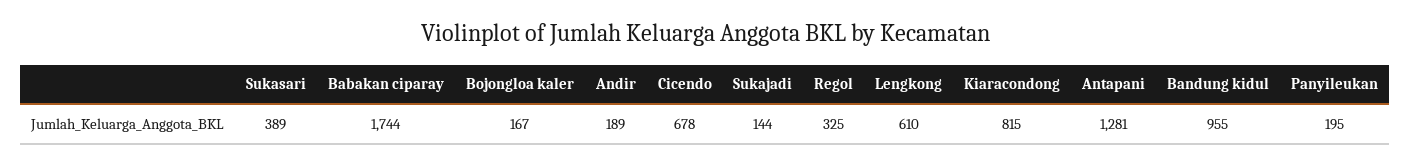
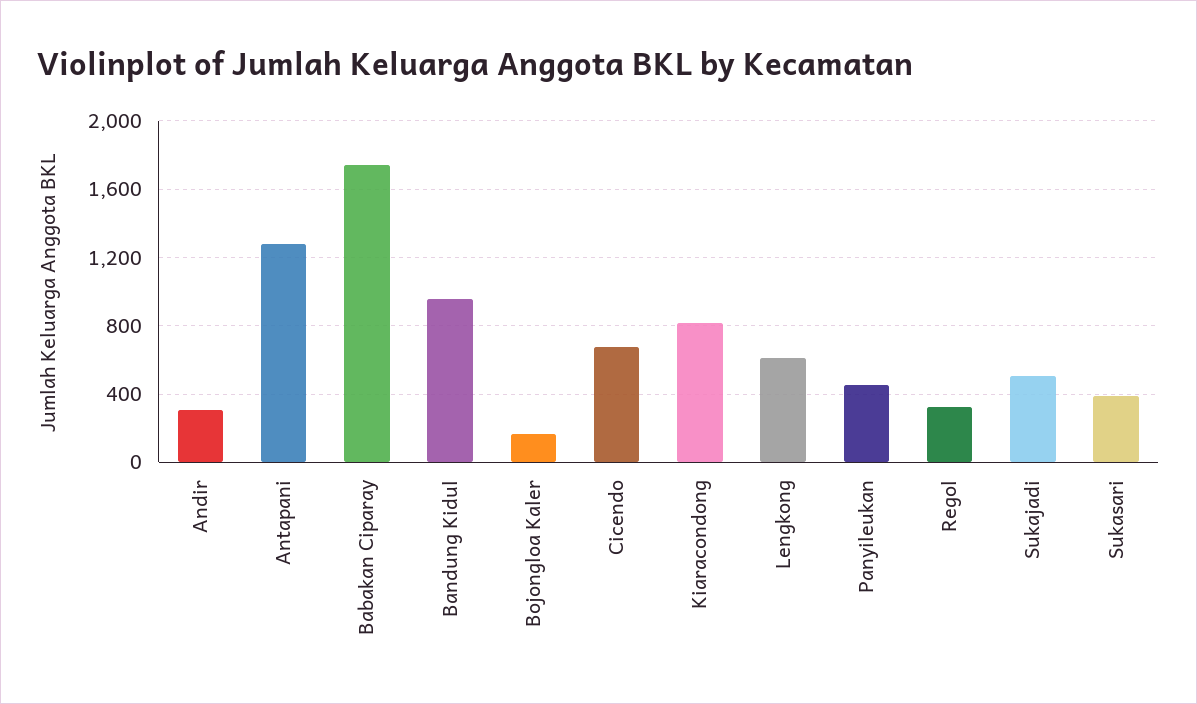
Andir: 189 -> 300
Sukajadi: 144 -> 500
Panyileukan: 195 -> 450

